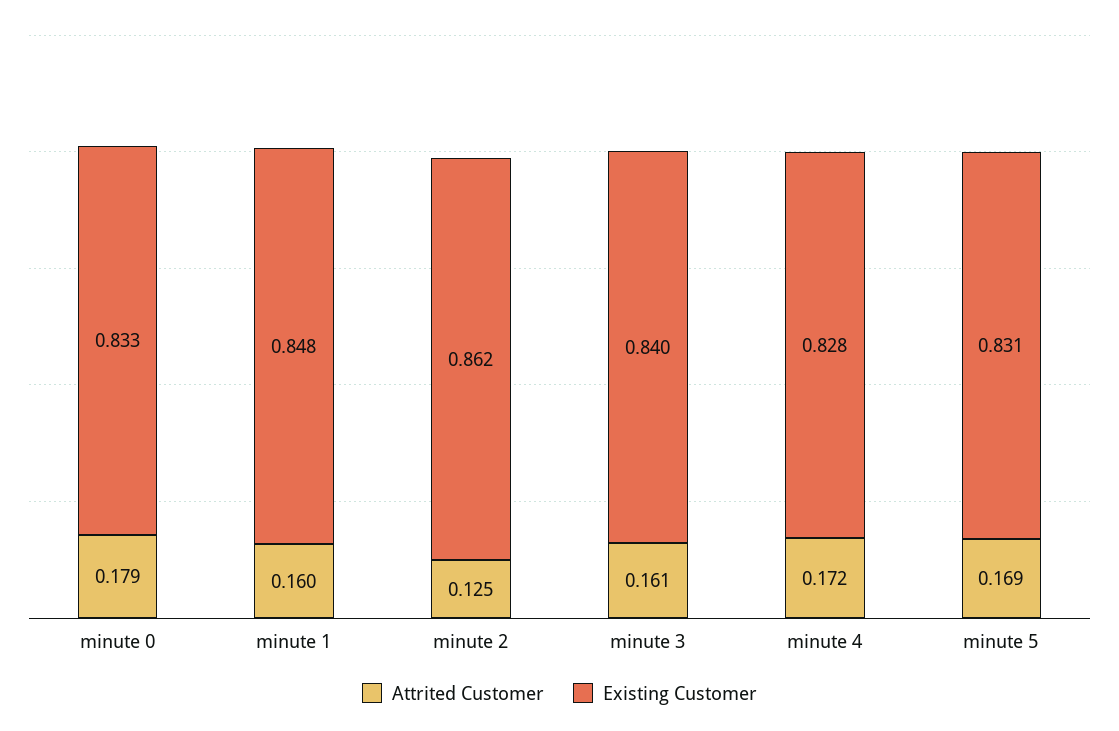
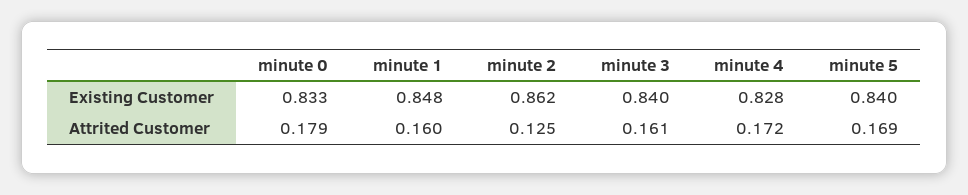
Existing Customer, minute 5: 0.831 -> 0.84

